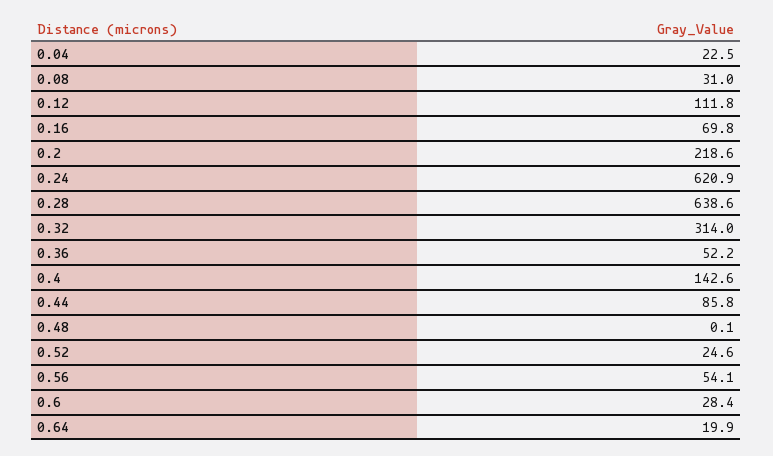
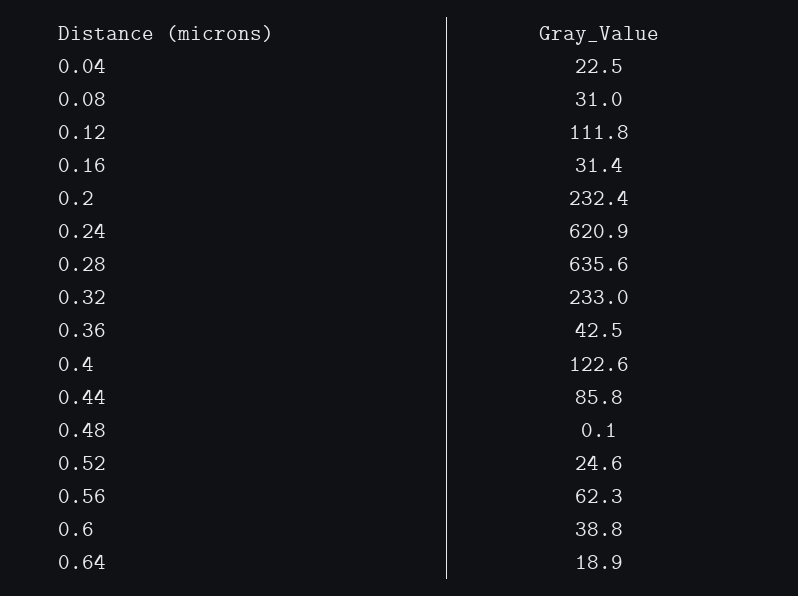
0.16: 69.8 -> 31.4
0.2: 218.6 -> 232.4
0.28: 638.6 -> 635.6
0.32: 314 -> 233
0.36: 52.2 -> 42.5
0.4: 142.6 -> 122.6
0.56: 54.1 -> 62.3
0.6: 28.4 -> 38.8
0.64: 19.9 -> 18.9

